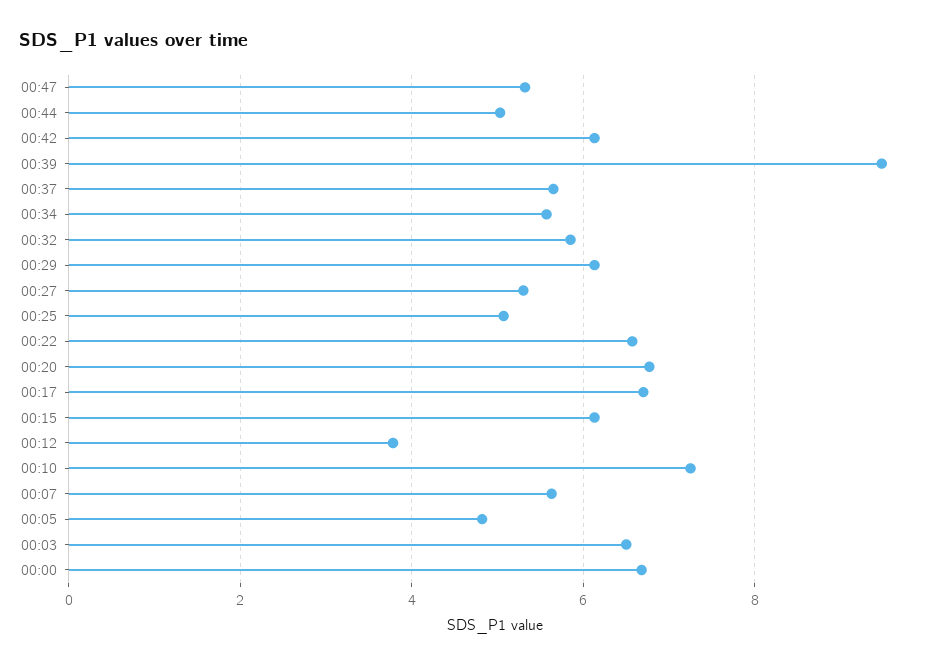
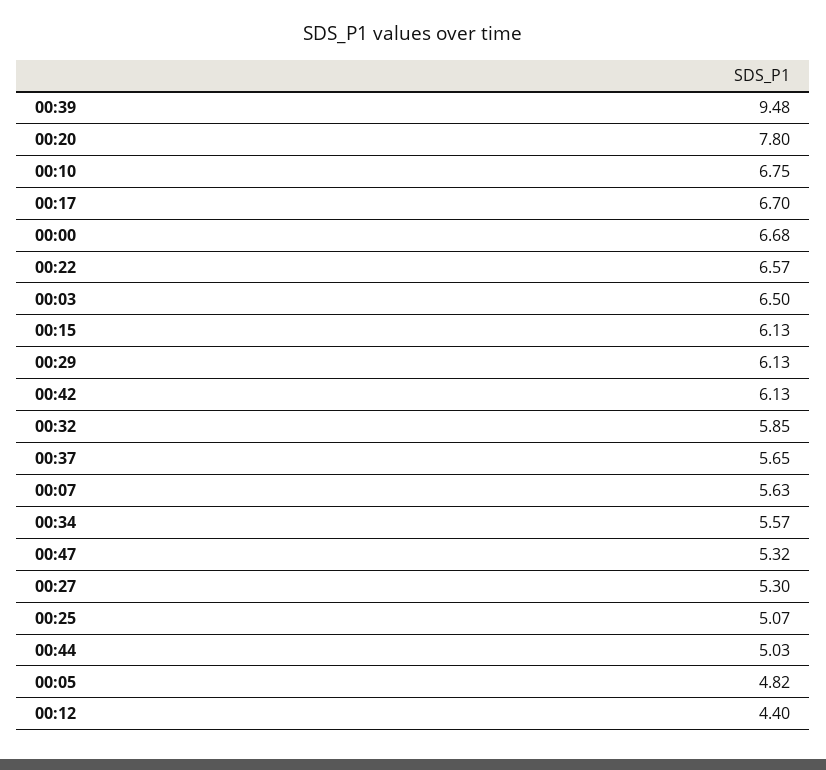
00:20: 6.8 -> 7.8
00:12: 3.8 -> 4.4
00:10: 7.2 -> 6.75

